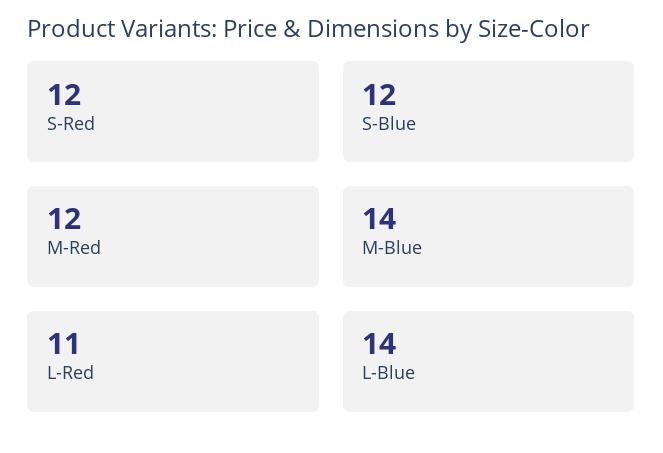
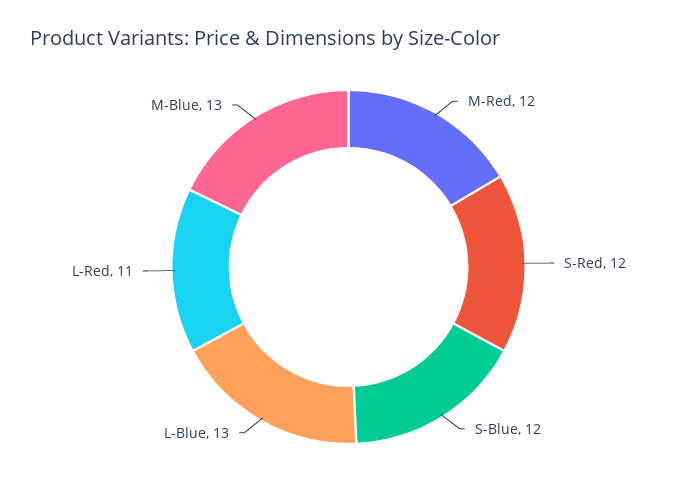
M-Blue: 14 -> 13
L-Blue: 14 -> 13

